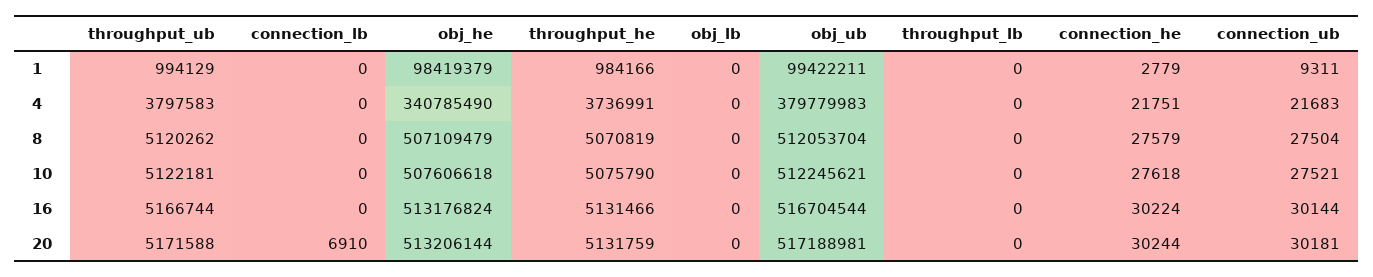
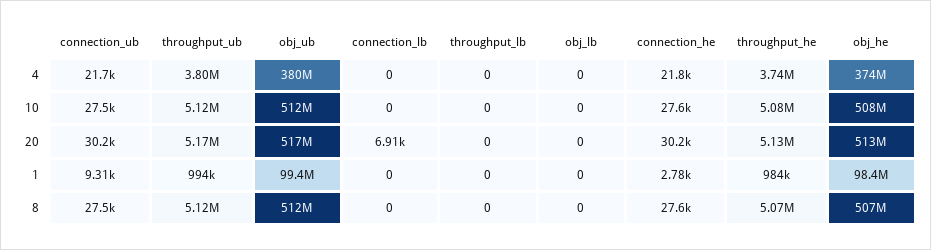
obj_he, 4: 340785490 -> 374000000
throughput_ub, 16: 5166744 -> none
connection_lb, 16: 0 -> none
obj_he, 16: 513176824 -> none
throughput_he, 16: 5131466 -> none
obj_lb, 16: 0 -> none
obj_ub, 16: 516704544 -> none
throughput_lb, 16: 0 -> none
connection_he, 16: 30224 -> none
connection_ub, 16: 30144 -> none

